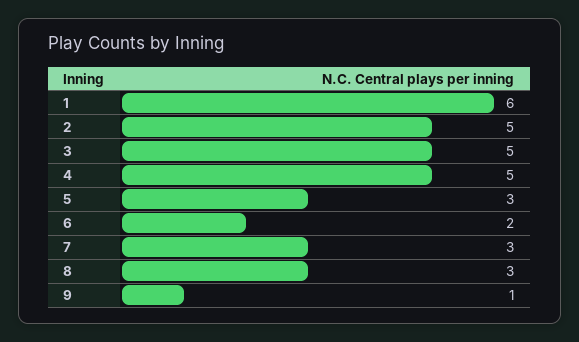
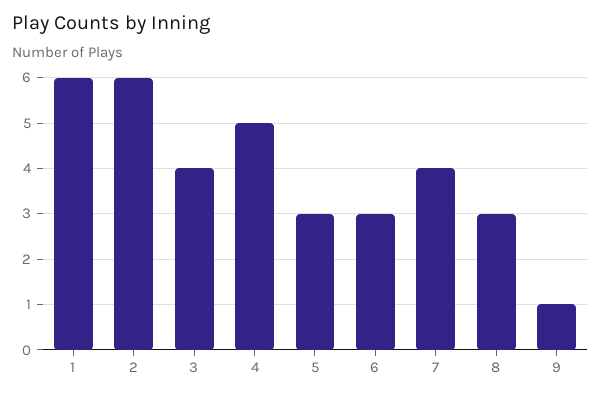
2: 5 -> 6
3: 5 -> 4
6: 2 -> 3
7: 3 -> 4

